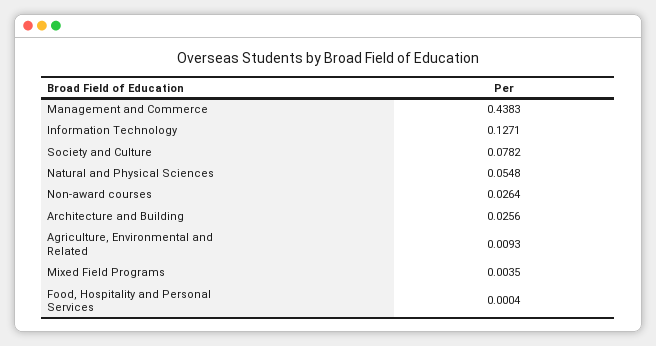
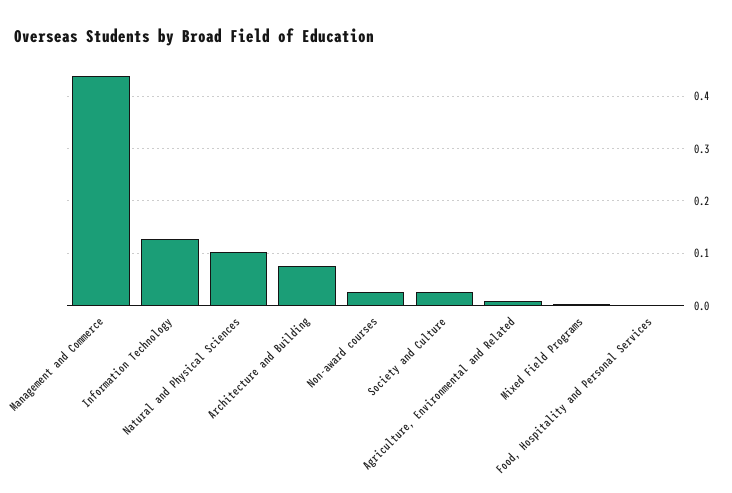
Society and Culture: 0.0782 -> 0.02
Natural and Physical Sciences: 0.0548 -> 0.1
Architecture and Building: 0.0256 -> 0.08

